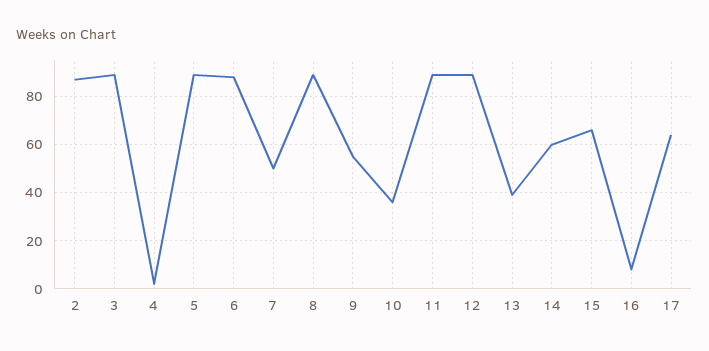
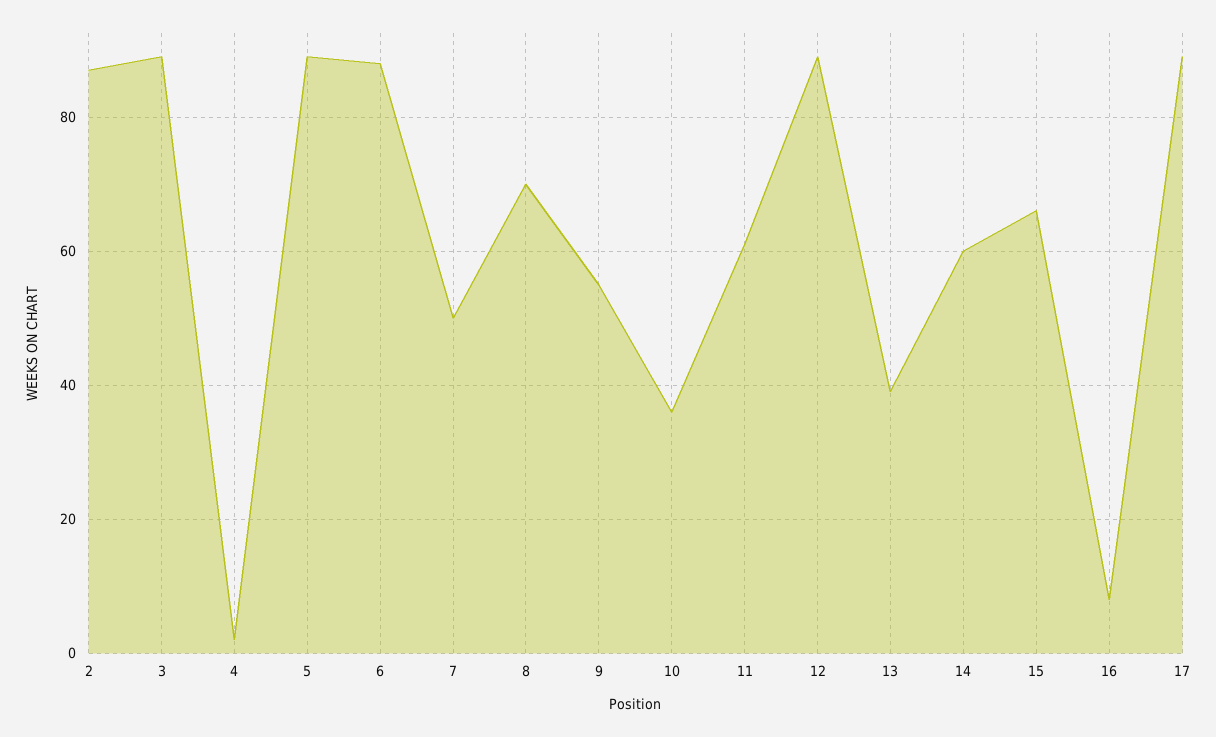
8: 90 -> 70
11: 90 -> 60
17: 65 -> 90

